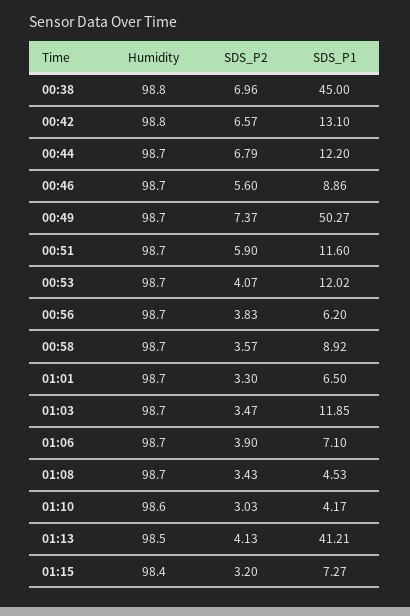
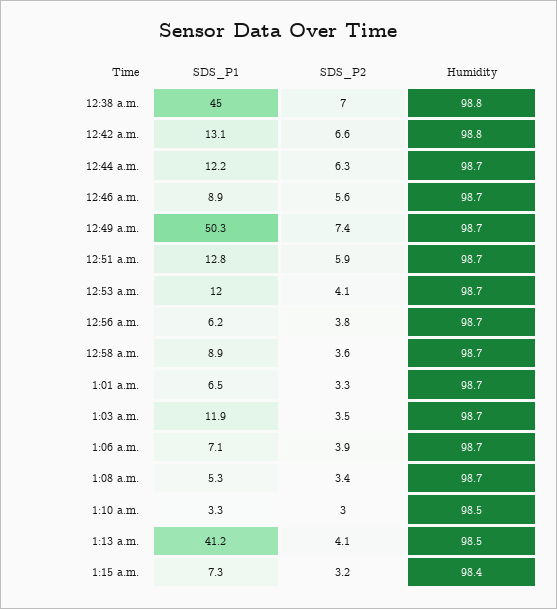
SDS_P2, 00:44: 6.79 -> 6.3
SDS_P1, 00:51: 11.6 -> 12.8
SDS_P1, 01:08: 4.53 -> 5.3
Humidity, 01:10: 98.6 -> 98.5
SDS_P1, 01:10: 4.17 -> 3.3

